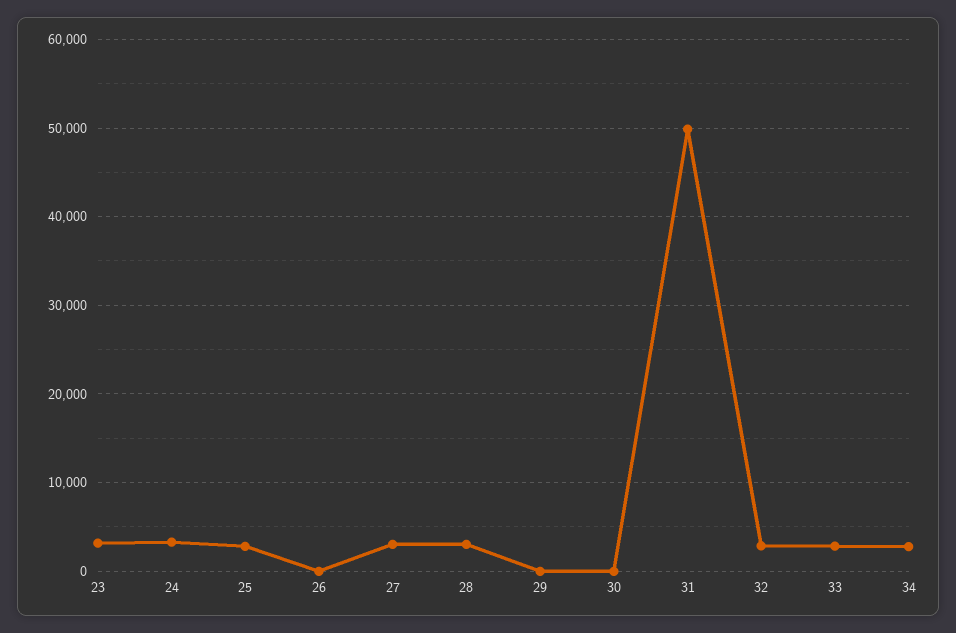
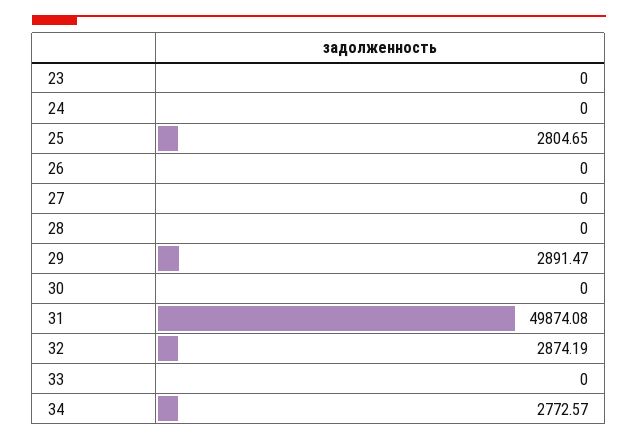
23: 3000 -> 0
24: 3000 -> 0
27: 3000 -> 0
28: 3000 -> 0
29: 0 -> 2891.47
33: 3000 -> 0

